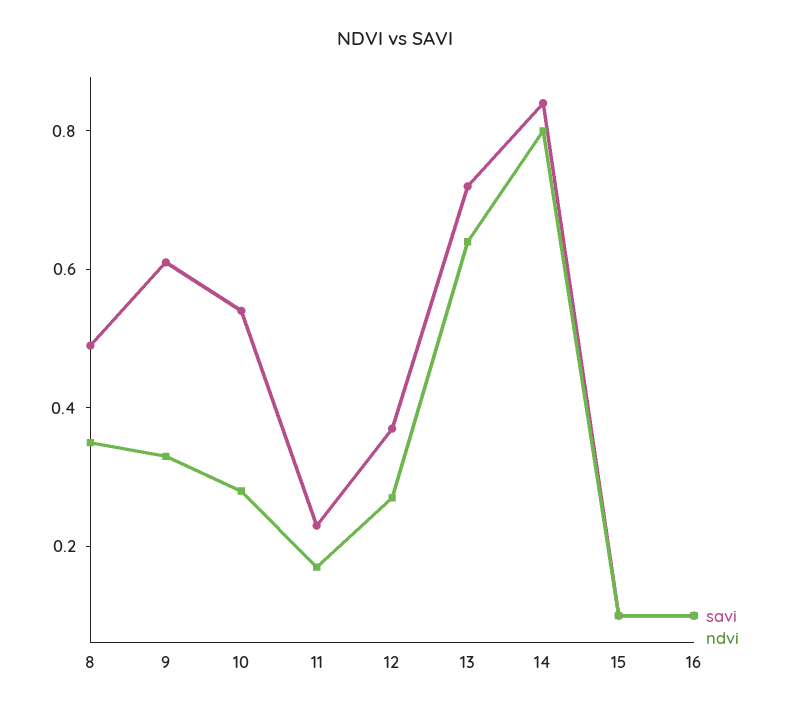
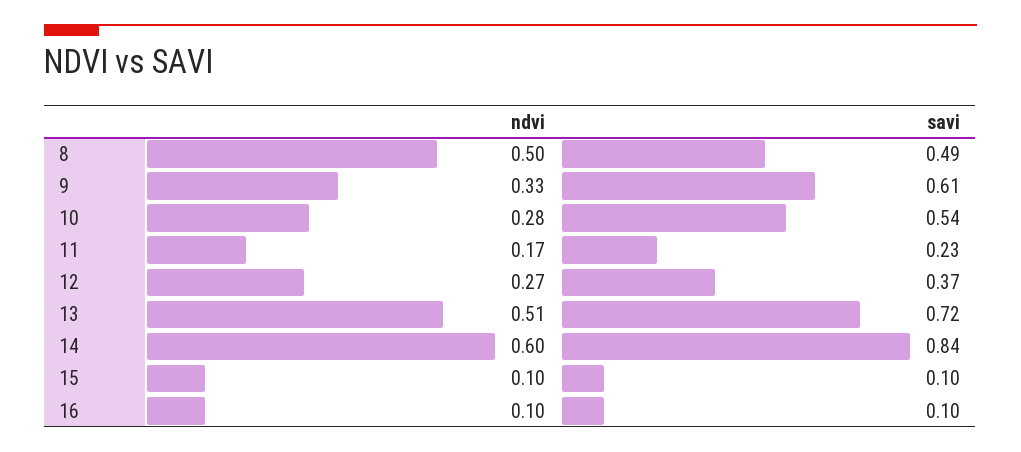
ndvi, 8: 0.35 -> 0.5
ndvi, 13: 0.65 -> 0.51
ndvi, 14: 0.8 -> 0.6

